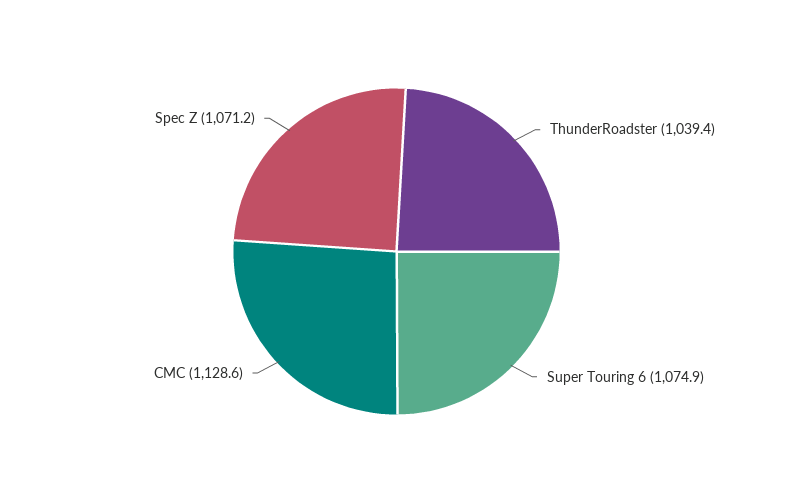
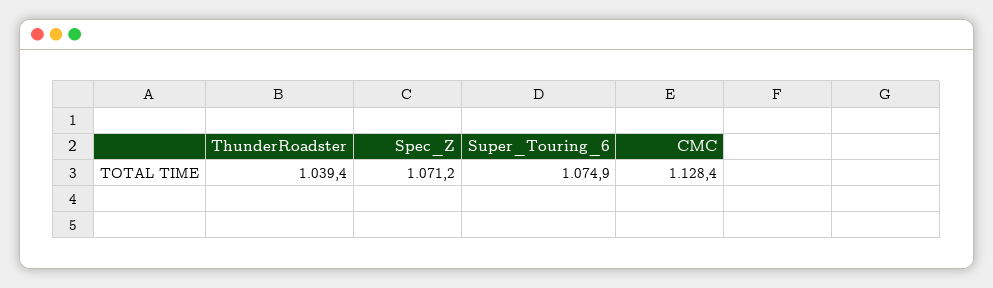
CMC: 1128.6 -> 1128.4

